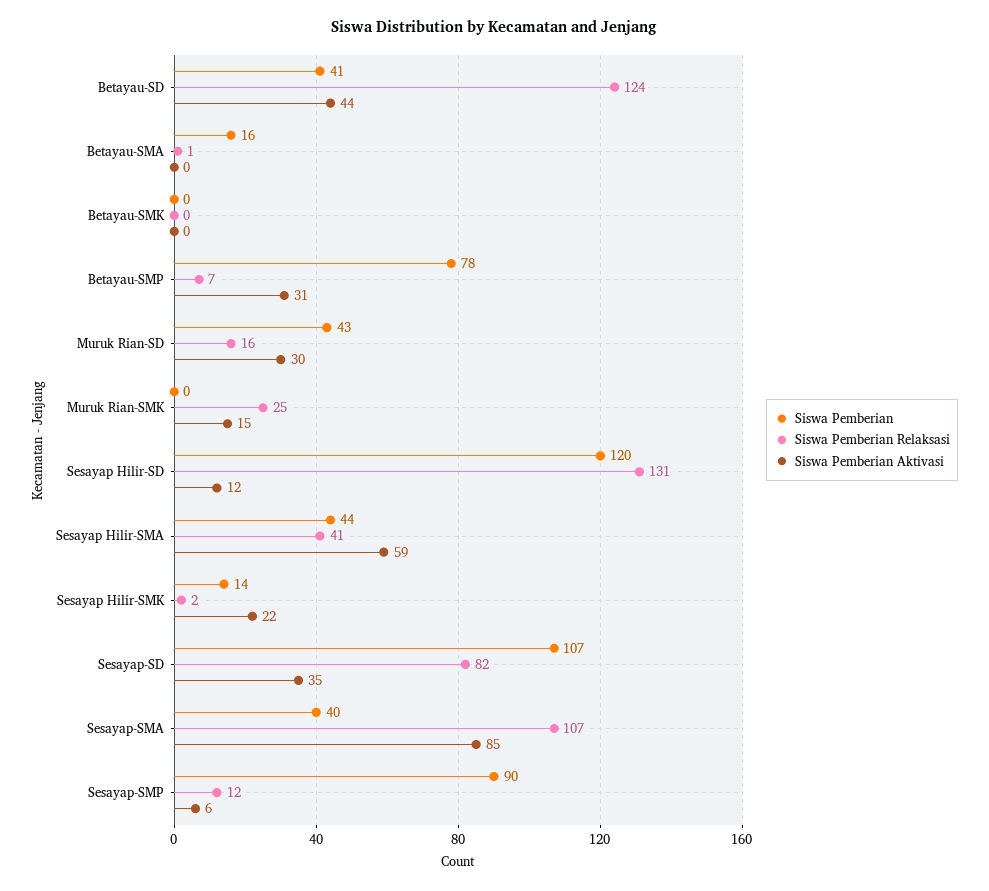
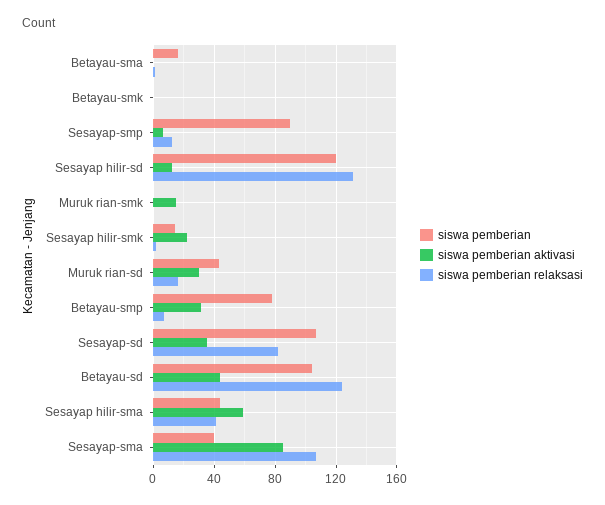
Siswa Pemberian, Betayau-SD: 41 -> 105
Siswa Pemberian Relaksasi, Muruk Rian-SMK: 25 -> 0

